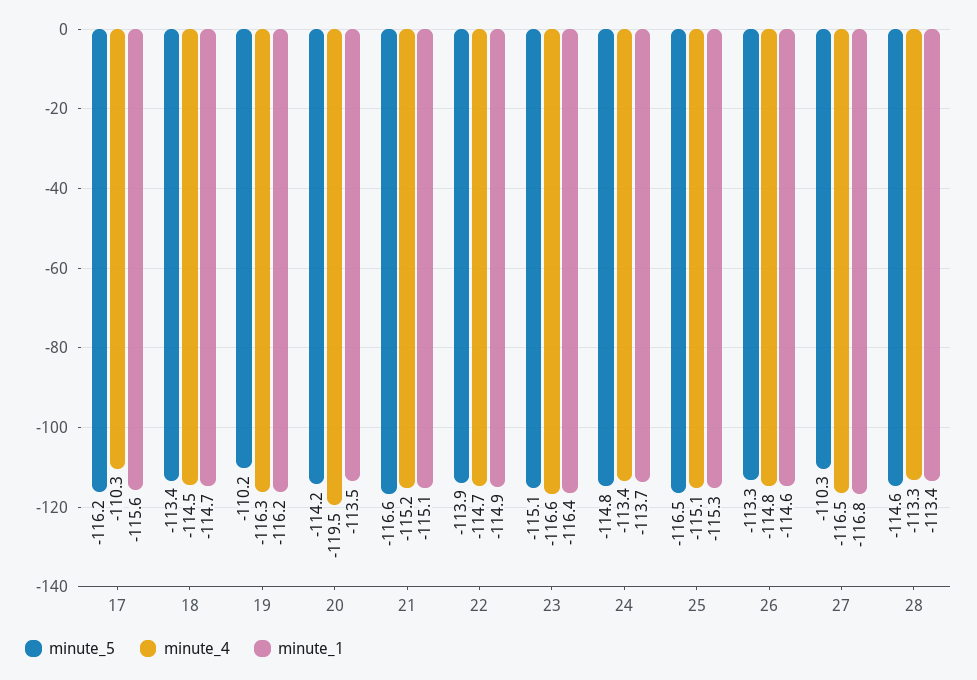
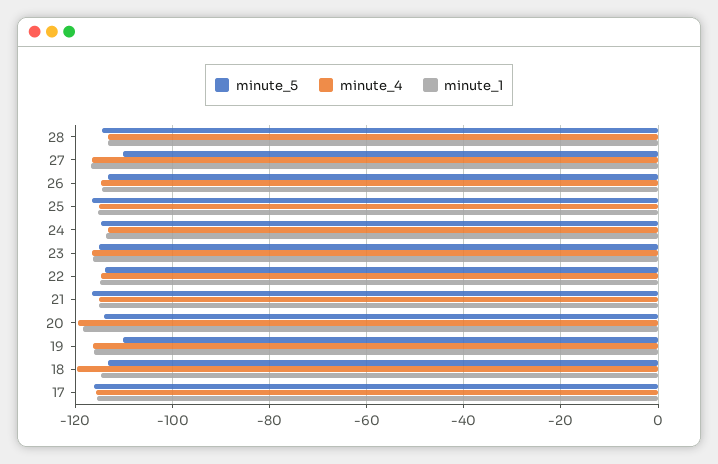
minute_4, 17: -110.3 -> -116
minute_4, 18: -114.5 -> -120
minute_1, 20: -113.5 -> -118

